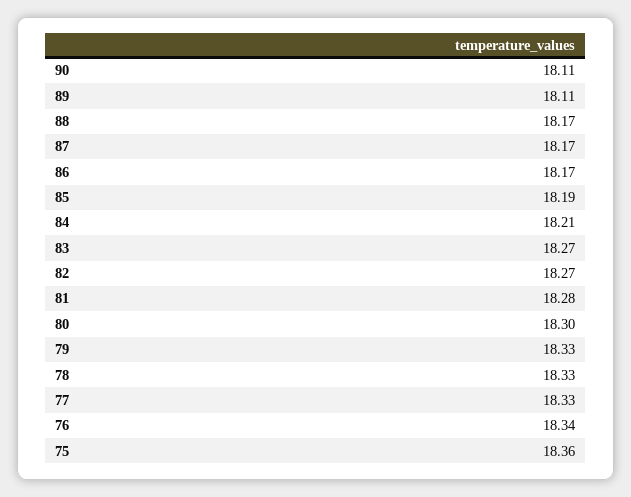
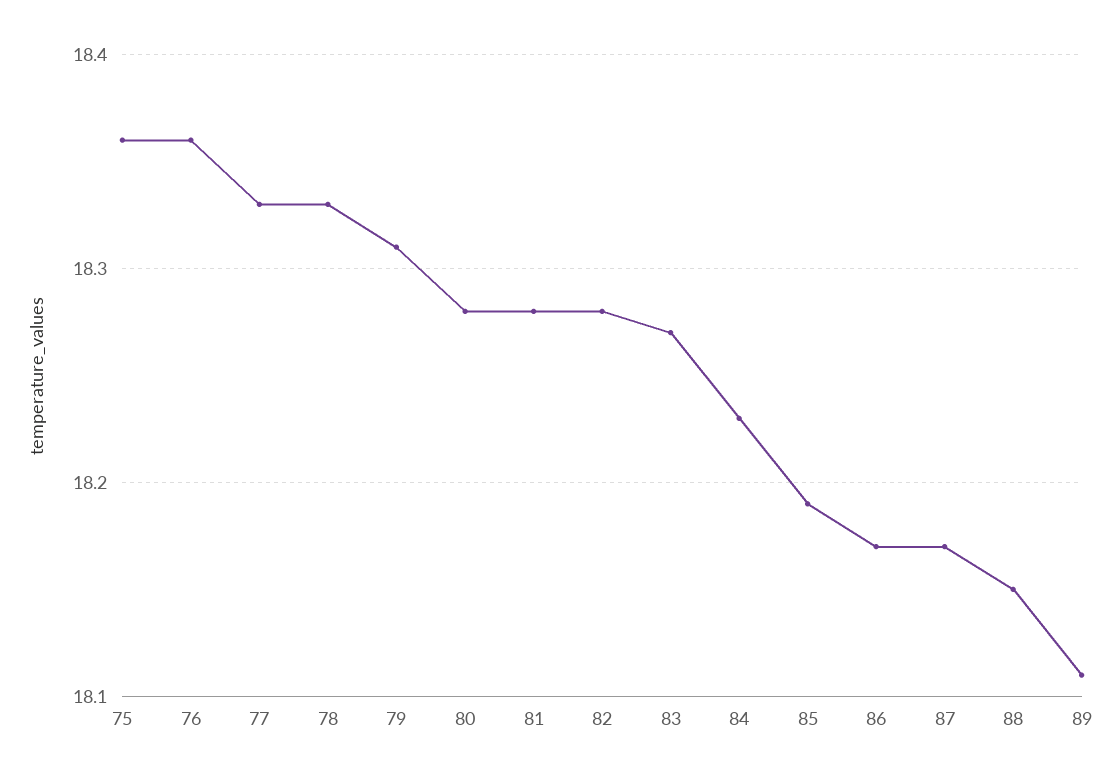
90: 18.11 -> none
88: 18.17 -> 18.15
84: 18.21 -> 18.23
82: 18.27 -> 18.28
80: 18.3 -> 18.28
79: 18.33 -> 18.31
76: 18.34 -> 18.36

